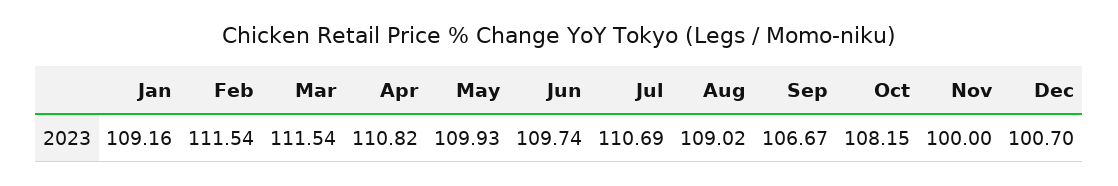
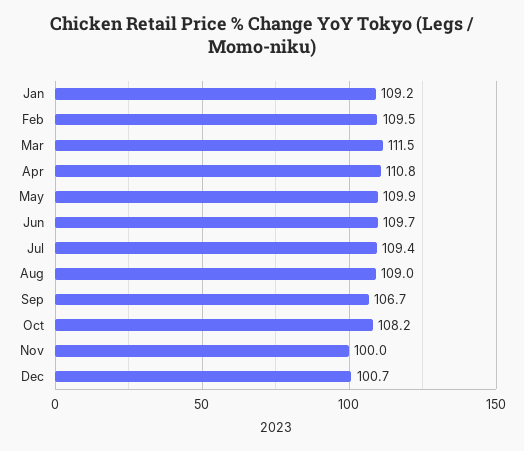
Feb: 111.54 -> 109.5
Jul: 110.69 -> 109.4

